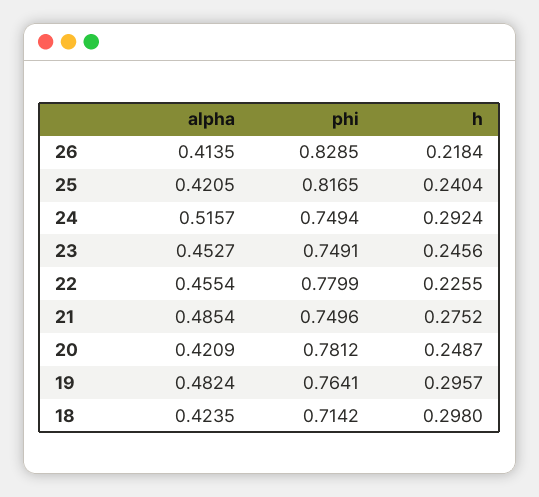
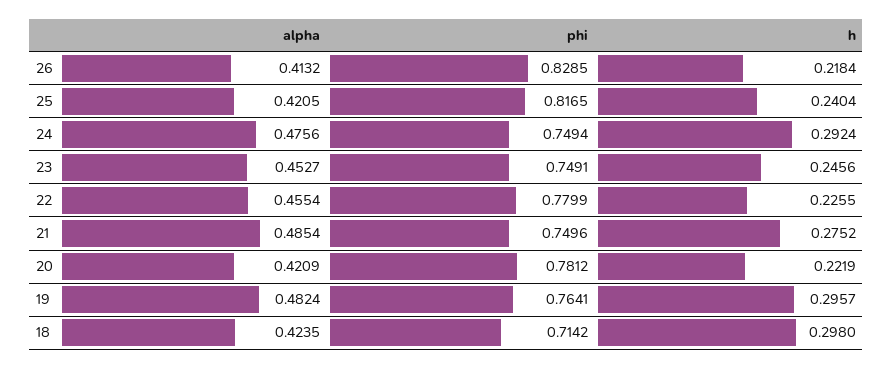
alpha, 26: 0.4135 -> 0.4132
alpha, 24: 0.5157 -> 0.4756
h, 20: 0.2487 -> 0.2219

